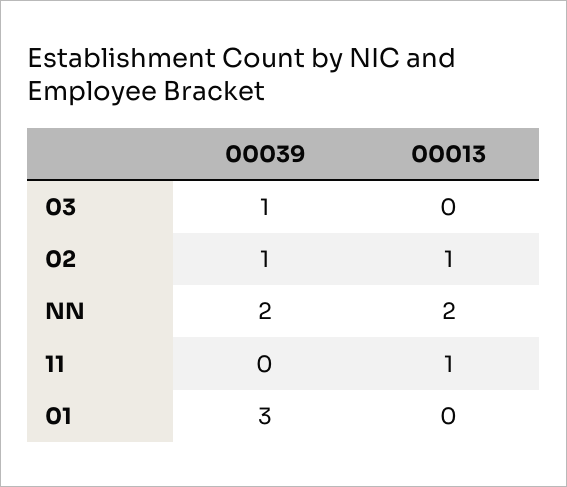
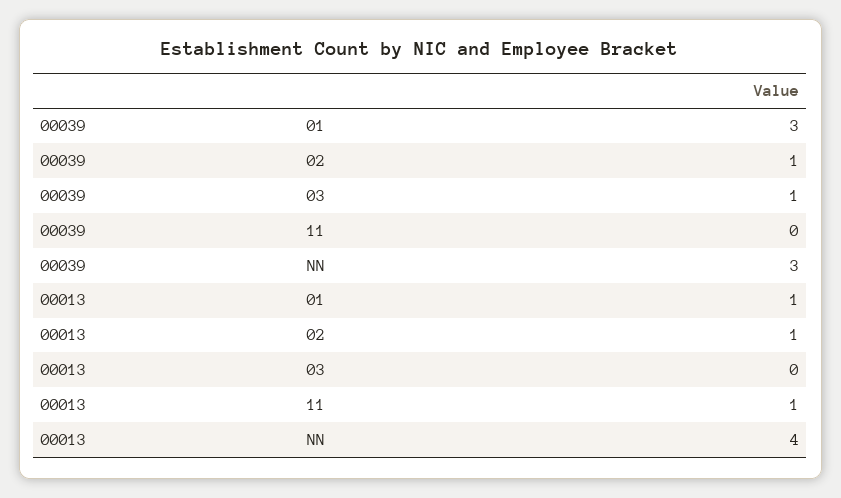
00039, NN: 2 -> 3
00013, NN: 2 -> 4
00013, 01: 0 -> 1

